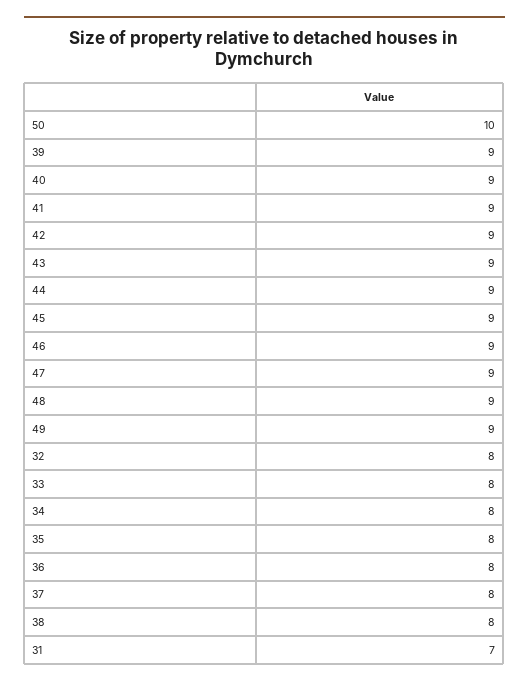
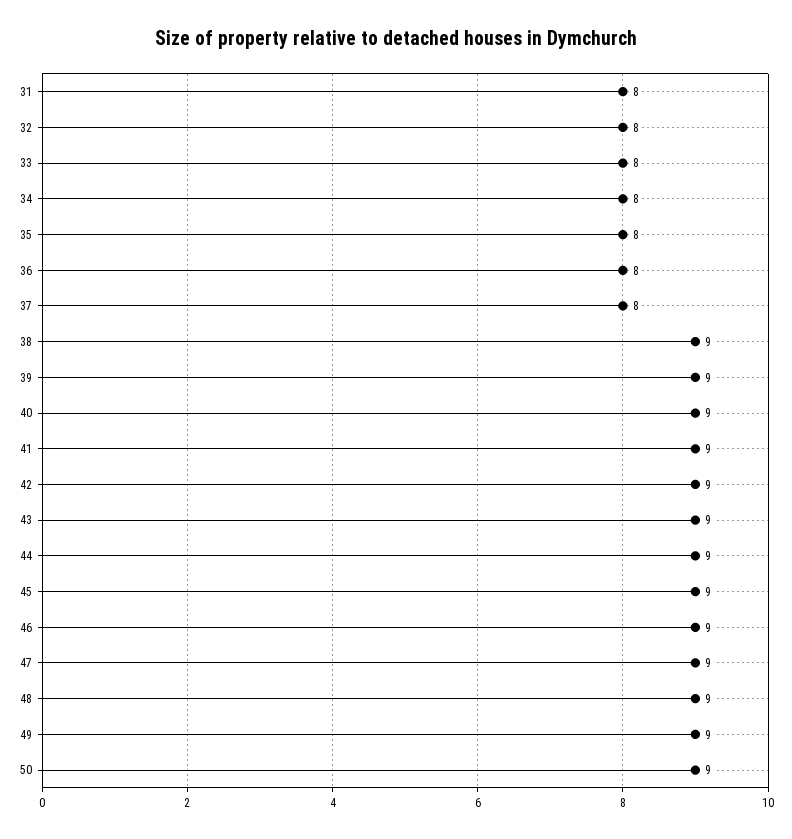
50: 10 -> 9
38: 8 -> 9
31: 7 -> 8

